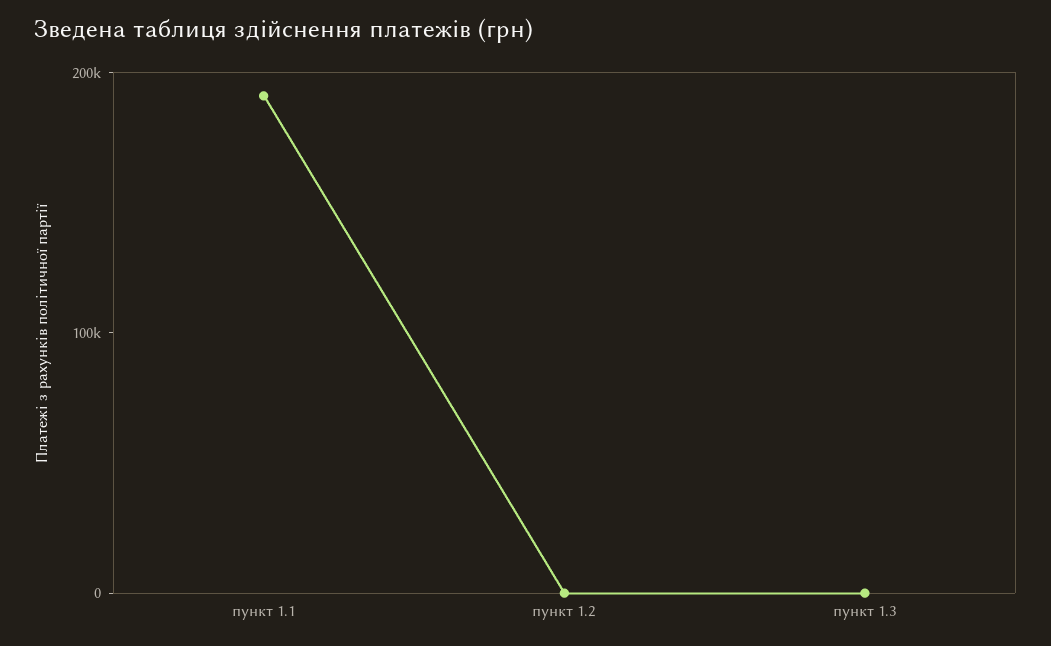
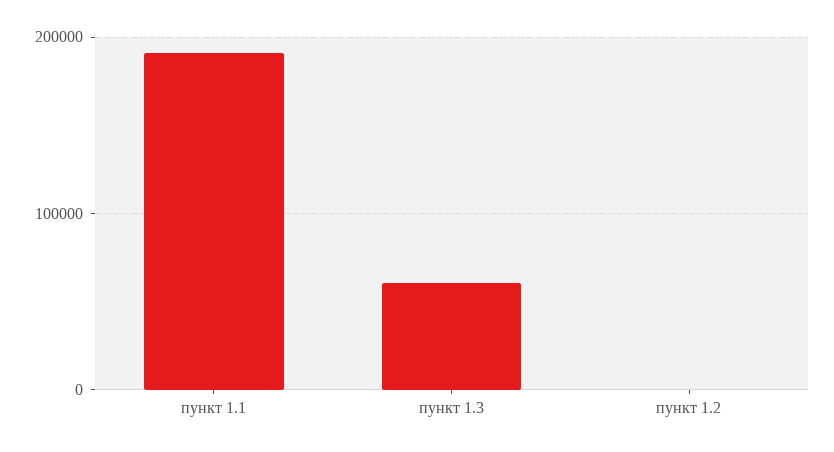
пункт 1.3: 0 -> 60000

